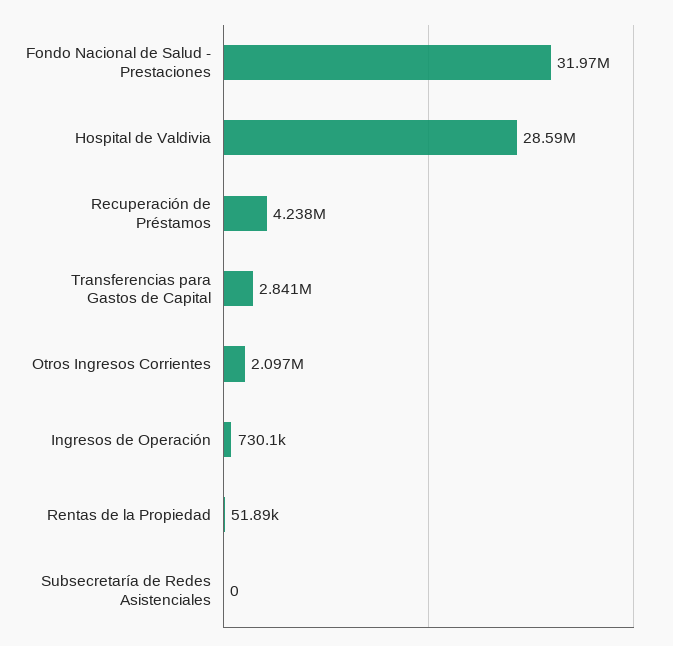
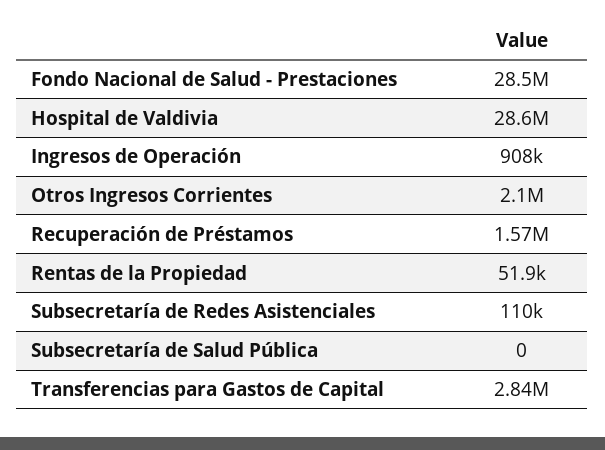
Fondo Nacional de Salud - Prestaciones: 31970000 -> 28500000
Recuperación de Préstamos: 4238000 -> 1570000
Ingresos de Operación: 730100 -> 908000
Subsecretaría de Redes Asistenciales: 0 -> 110000
Subsecretaría de Salud Pública: none -> 0

